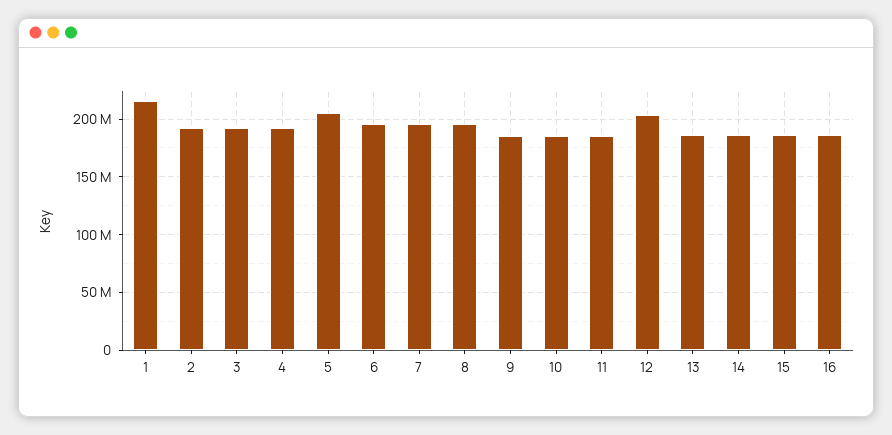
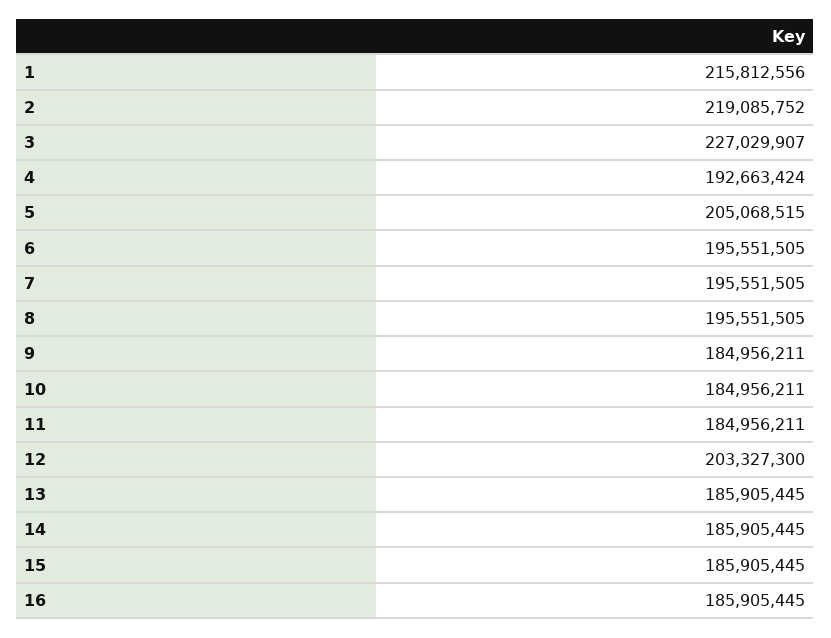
2: 190000000 -> 219085752
3: 190000000 -> 227029907

